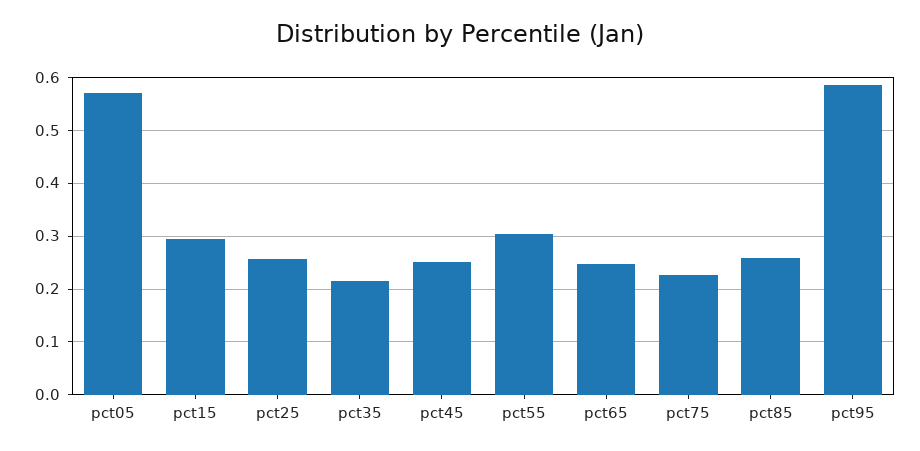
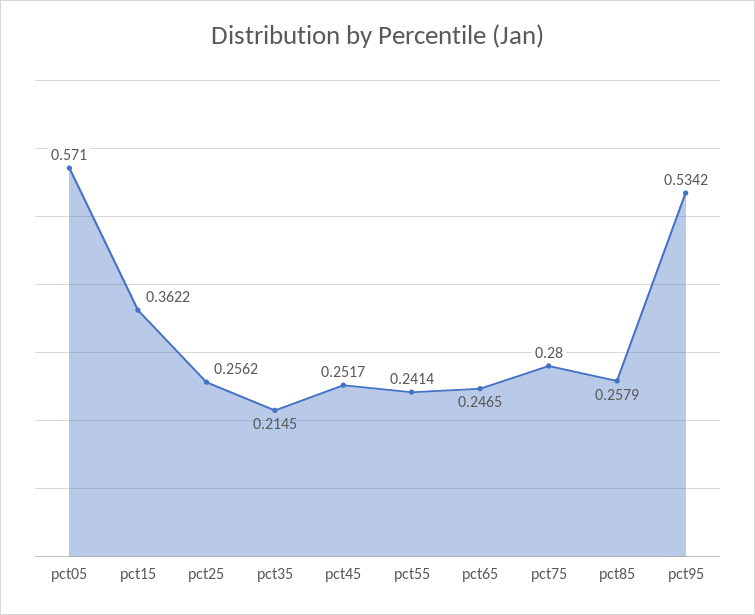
pct15: 0.3 -> 0.3622
pct55: 0.3 -> 0.2414
pct75: 0.22 -> 0.28
pct95: 0.58 -> 0.5342

